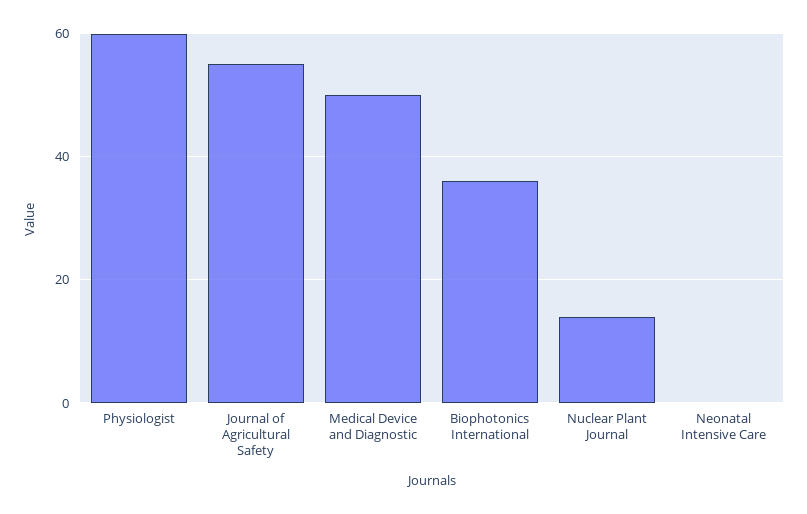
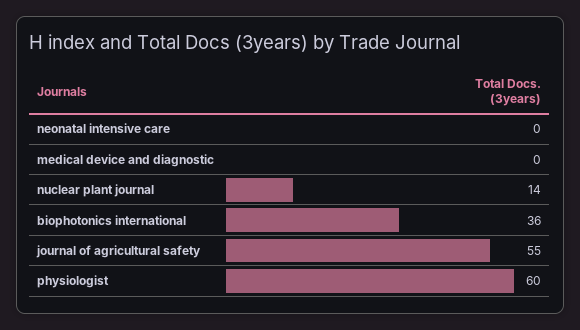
Medical Device and Diagnostic: 50 -> 0

